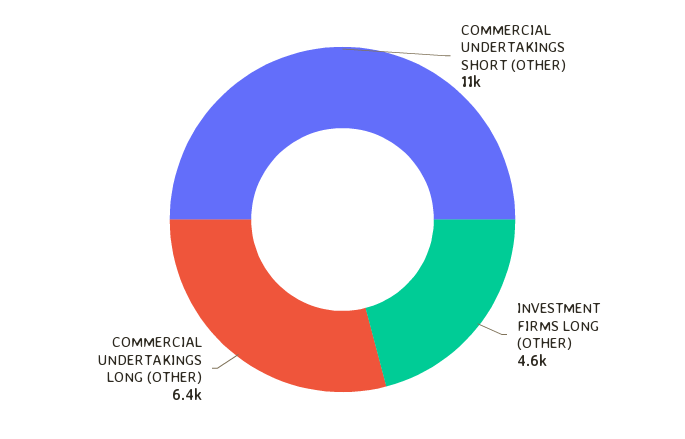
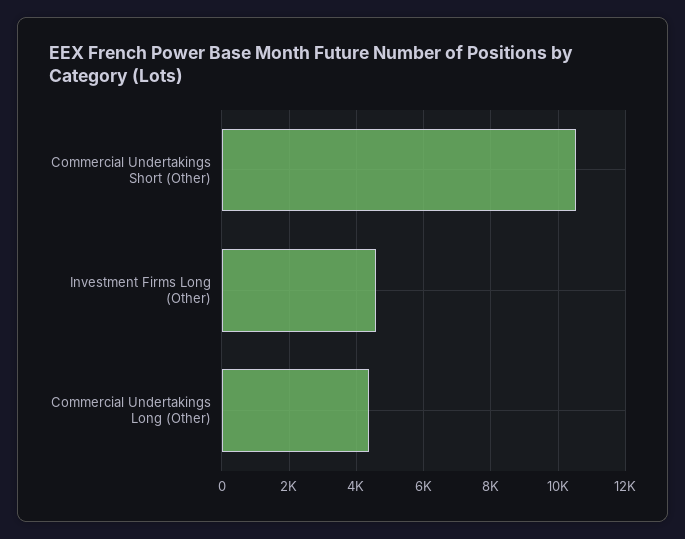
COMMERCIAL UNDERTAKINGS LONG (OTHER): 6400 -> 4400

